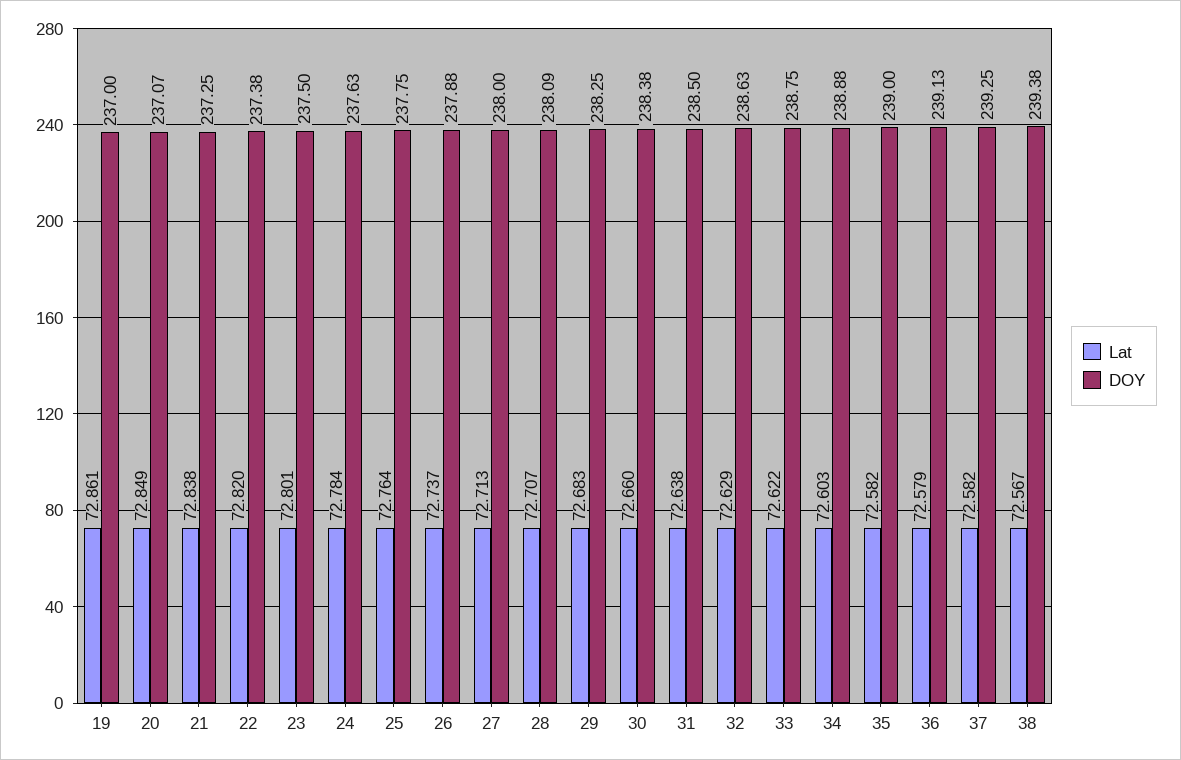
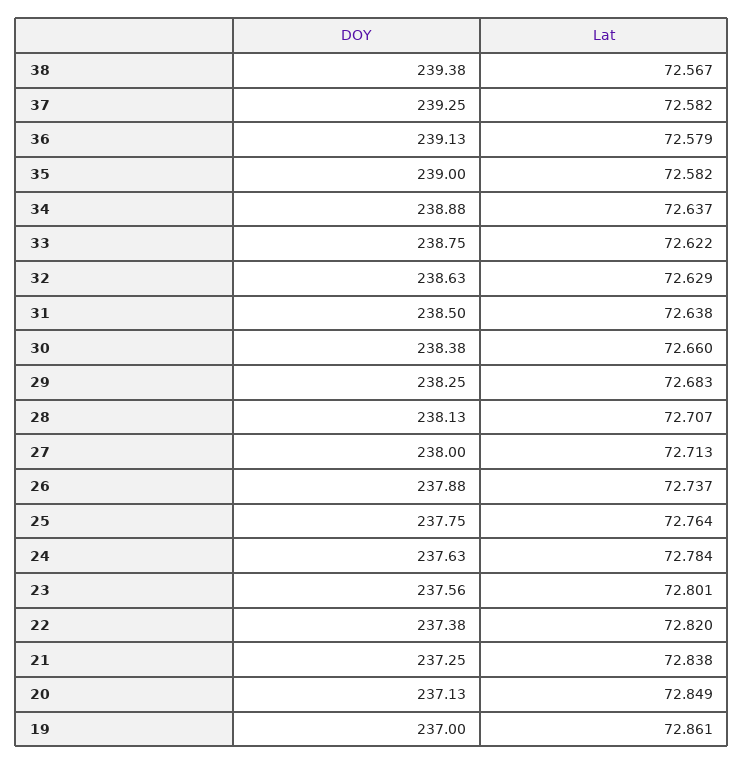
DOY, 20: 237.07 -> 237.13
DOY, 23: 237.5 -> 237.56
DOY, 28: 238.09 -> 238.13
Lat, 34: 72.603 -> 72.637

